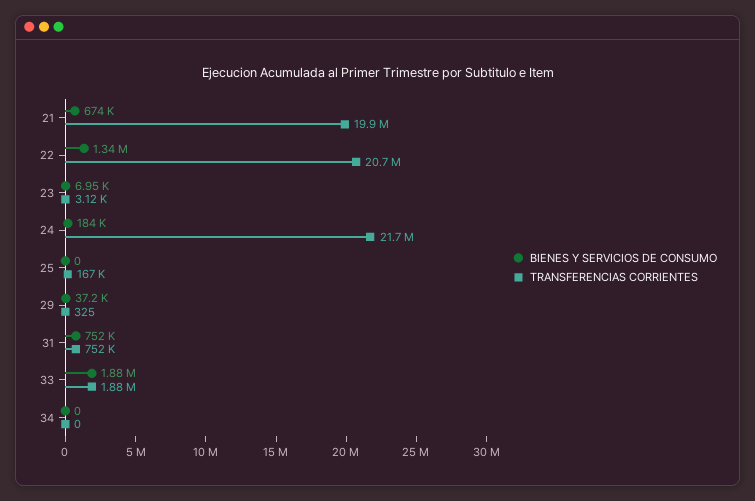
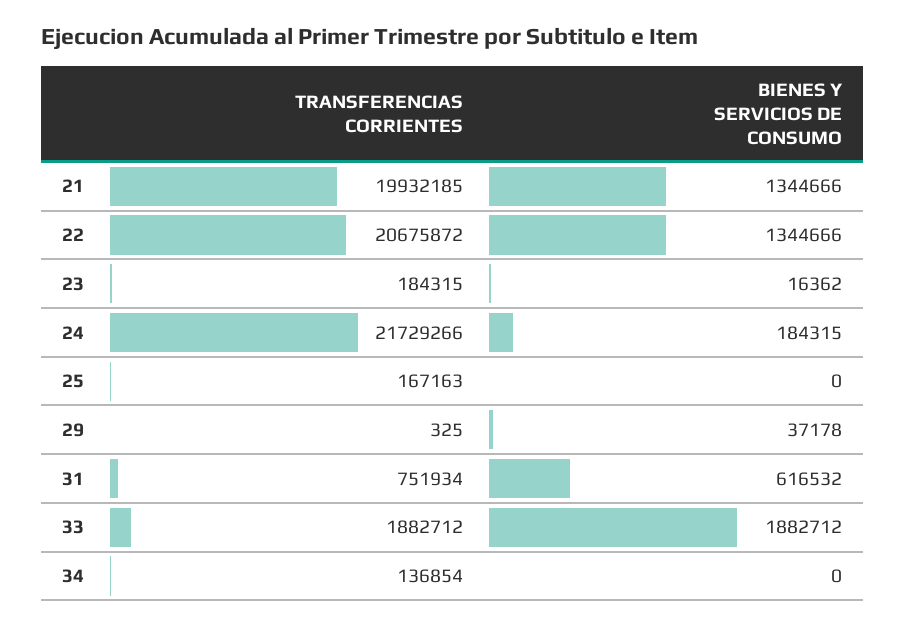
BIENES Y SERVICIOS DE CONSUMO, 21: 674000 -> 1344666
BIENES Y SERVICIOS DE CONSUMO, 23: 6950 -> 16362
TRANSFERENCIAS CORRIENTES, 23: 3120 -> 184315
BIENES Y SERVICIOS DE CONSUMO, 31: 752000 -> 616532
TRANSFERENCIAS CORRIENTES, 34: 0 -> 136854

